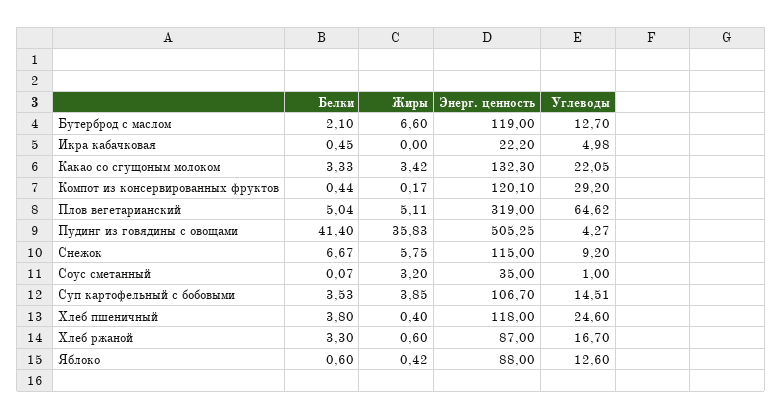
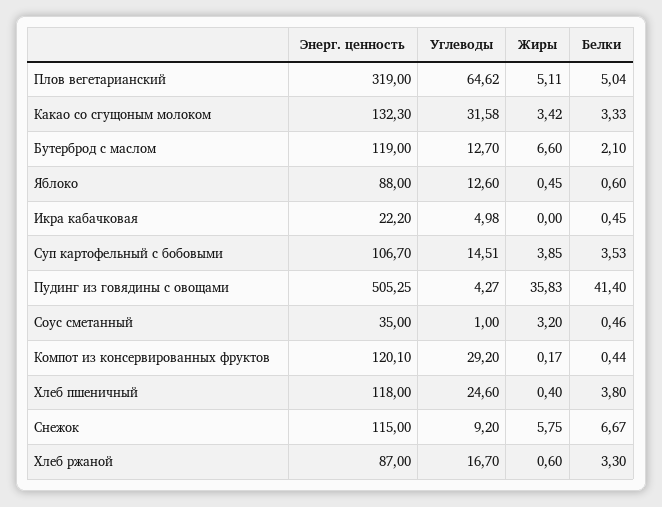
Углеводы, Какао со сгущоным молоком: 22.05 -> 31.58
Белки, Соус сметанный: 0.07 -> 0.46
Жиры, Яблоко: 0.42 -> 0.45

